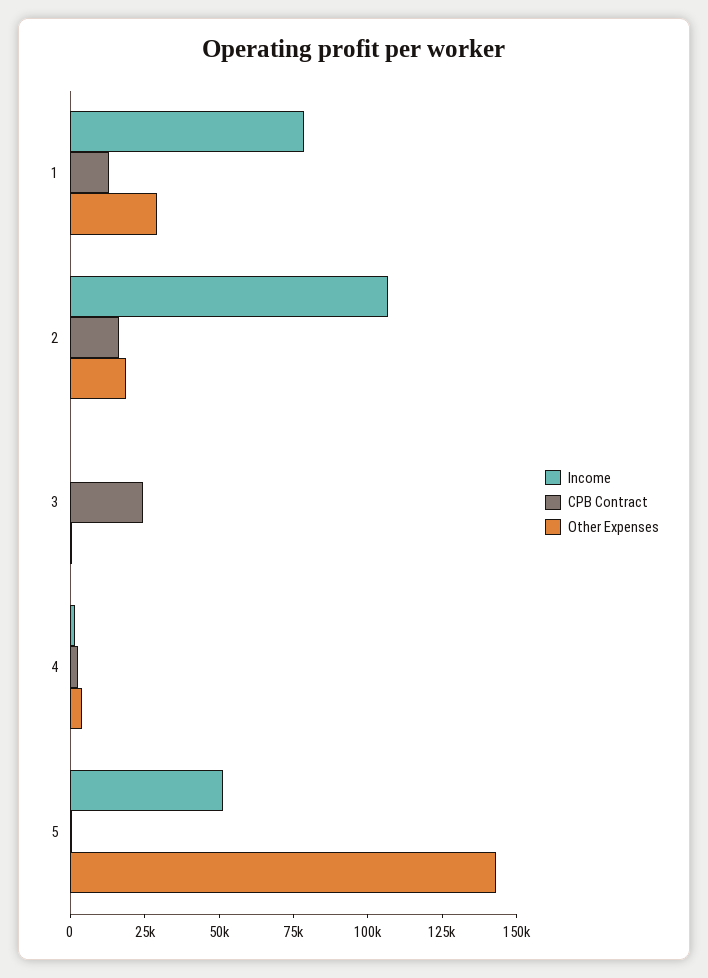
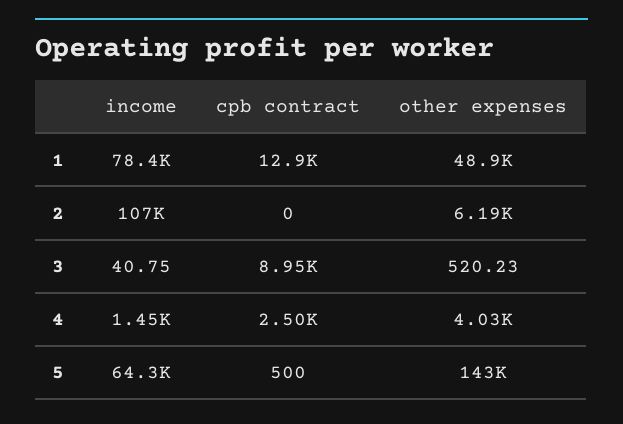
Other Expenses, 1: 30000 -> 48900
CPB Contract, 2: 15000 -> 0
Other Expenses, 2: 20000 -> 6190
CPB Contract, 3: 25000 -> 8950
Income, 5: 50000 -> 64300

